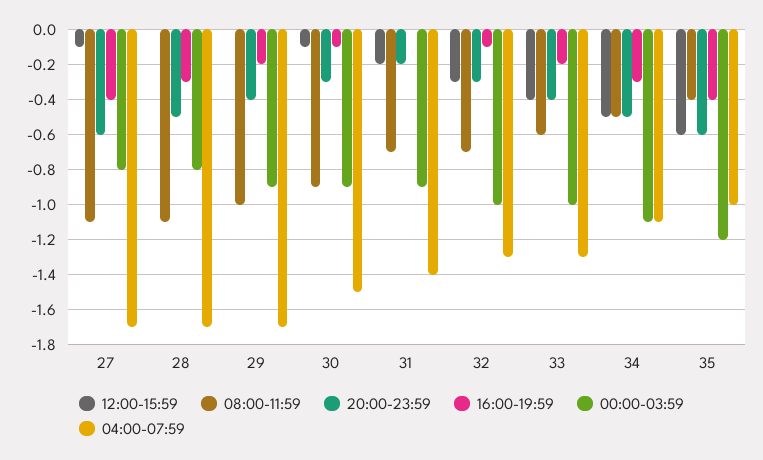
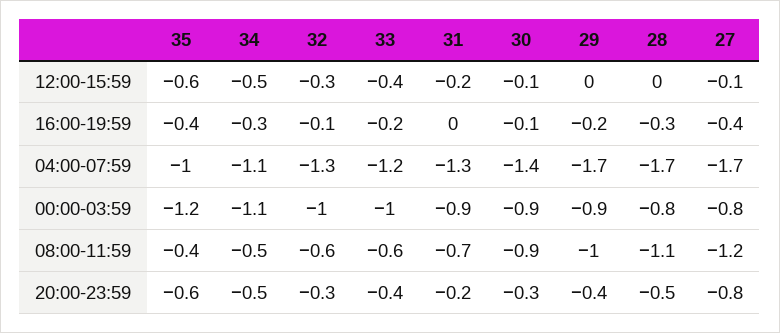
08:00-11:59, 27: -1.1 -> -1.2
20:00-23:59, 27: -0.6 -> -0.8
04:00-07:59, 30: -1.5 -> -1.4
04:00-07:59, 31: -1.4 -> -1.3
08:00-11:59, 32: -0.7 -> -0.6
04:00-07:59, 33: -1.3 -> -1.2

